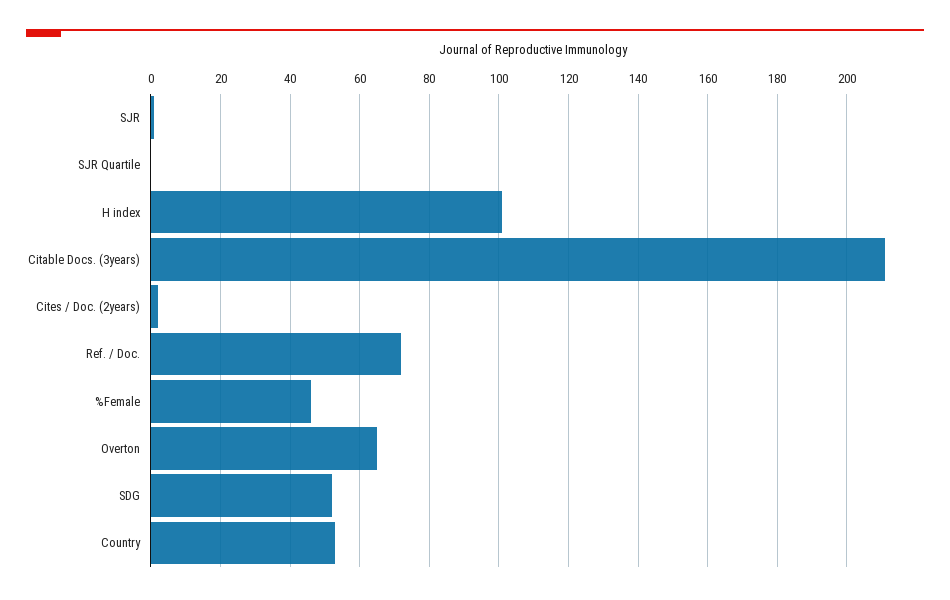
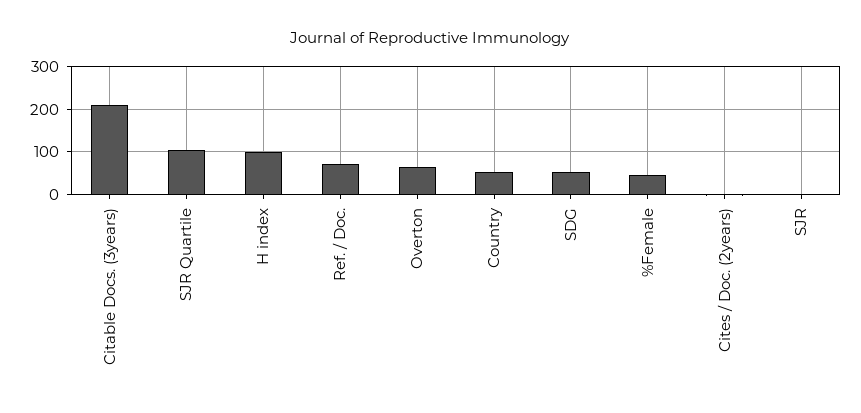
SJR Quartile: 0 -> 100

